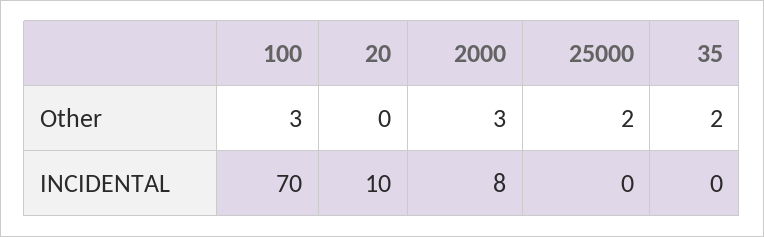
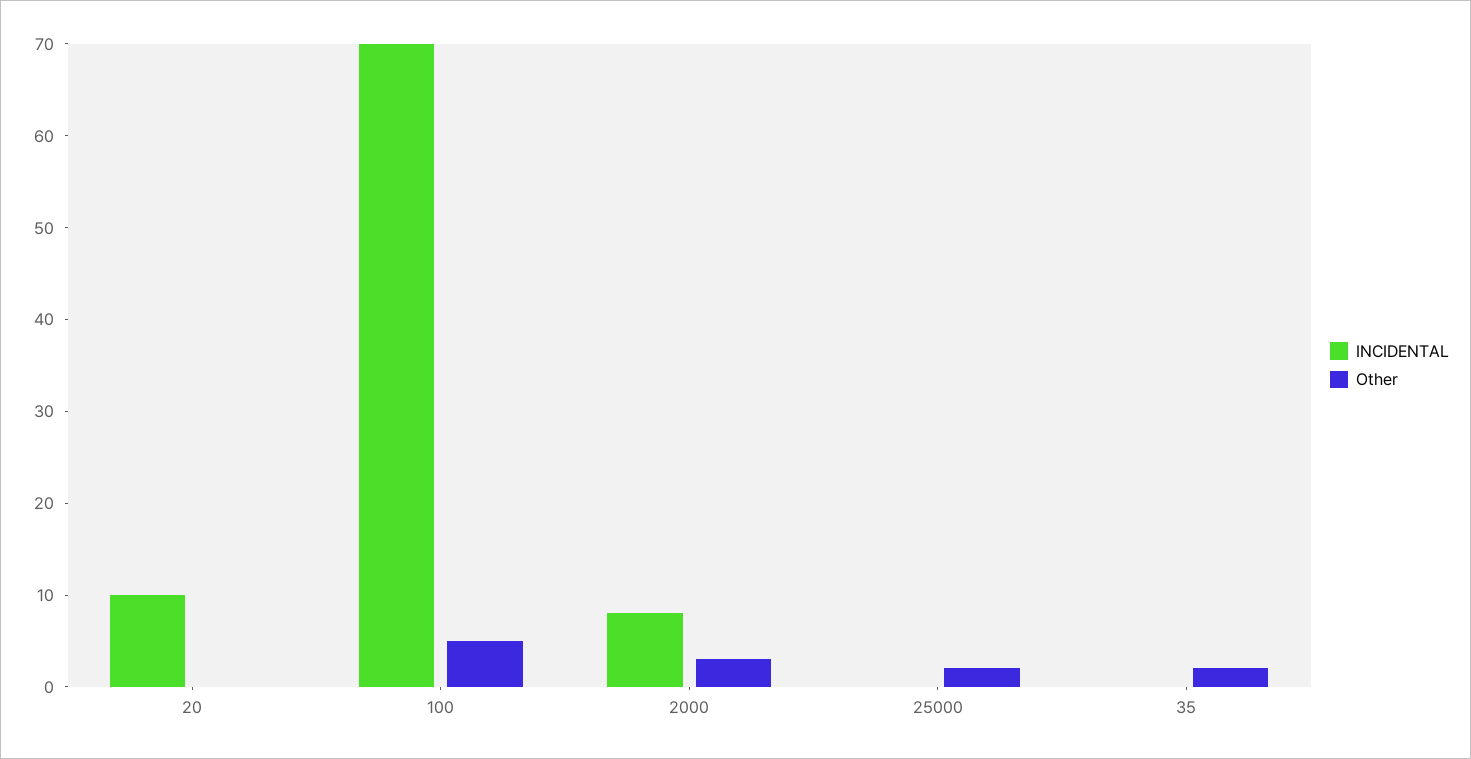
Other, 100: 3 -> 5

